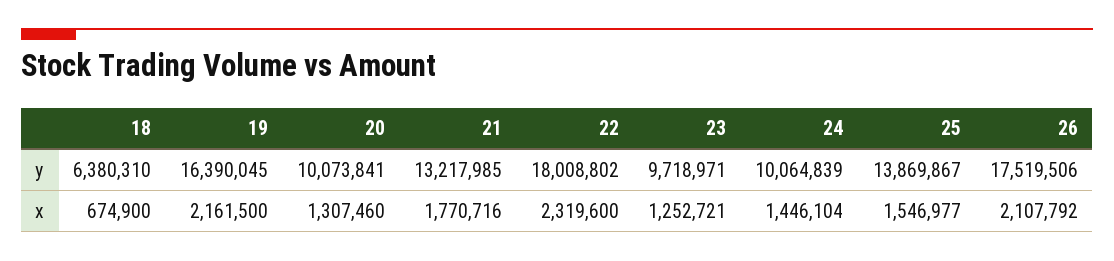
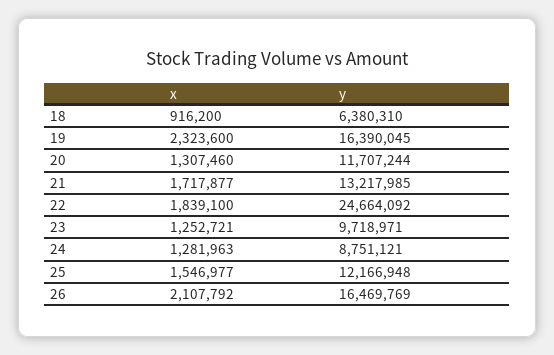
20, y: 10073841 -> 11707244
22, y: 18008802 -> 24664092
24, y: 10064839 -> 8751121
25, y: 13869867 -> 12166948
26, y: 17519506 -> 16469769
18, x: 674900 -> 916200
19, x: 2161500 -> 2323600
21, x: 1770716 -> 1717877
22, x: 2319600 -> 1839100
24, x: 1446104 -> 1281963

